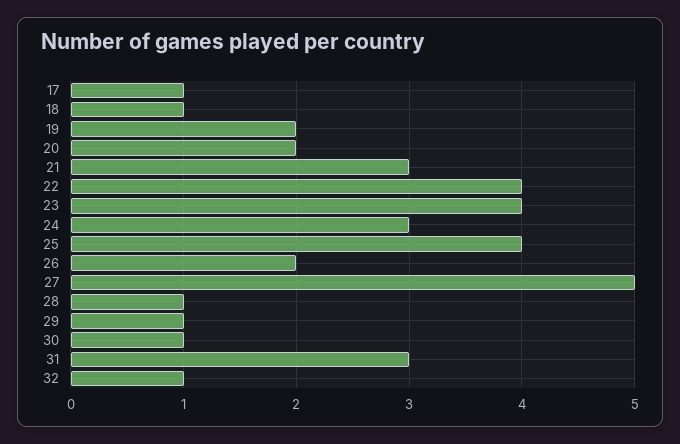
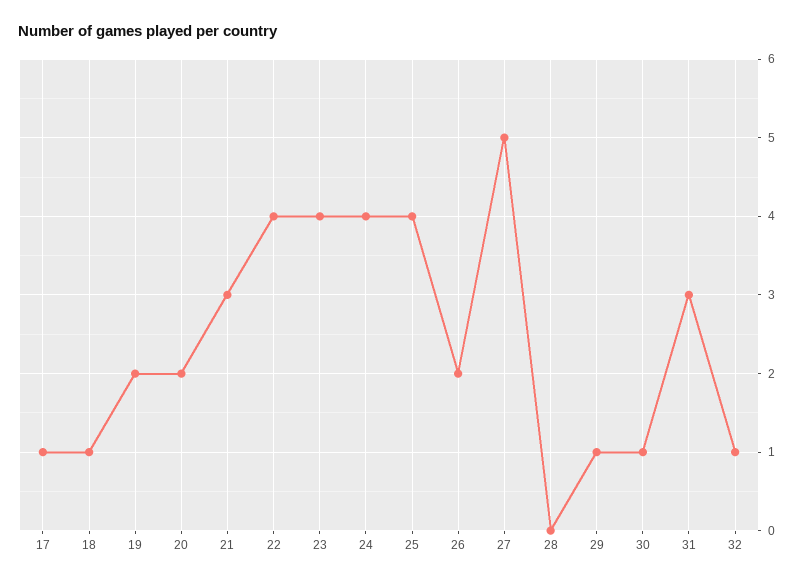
24: 3 -> 4
28: 1 -> 0

